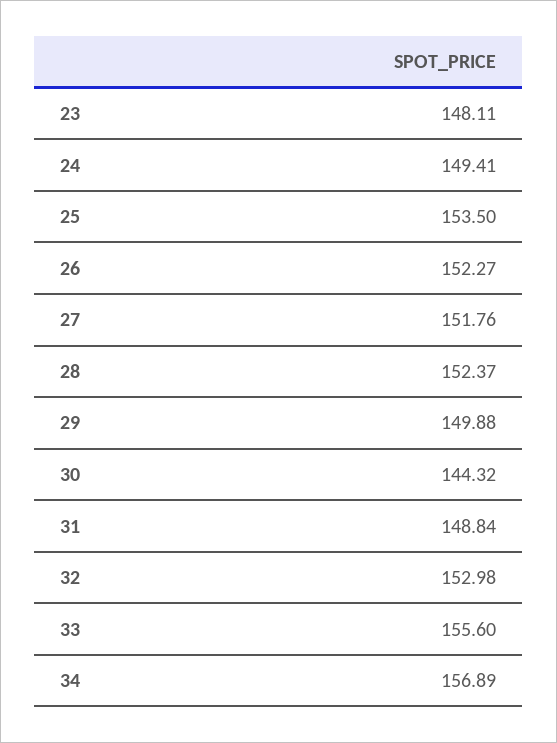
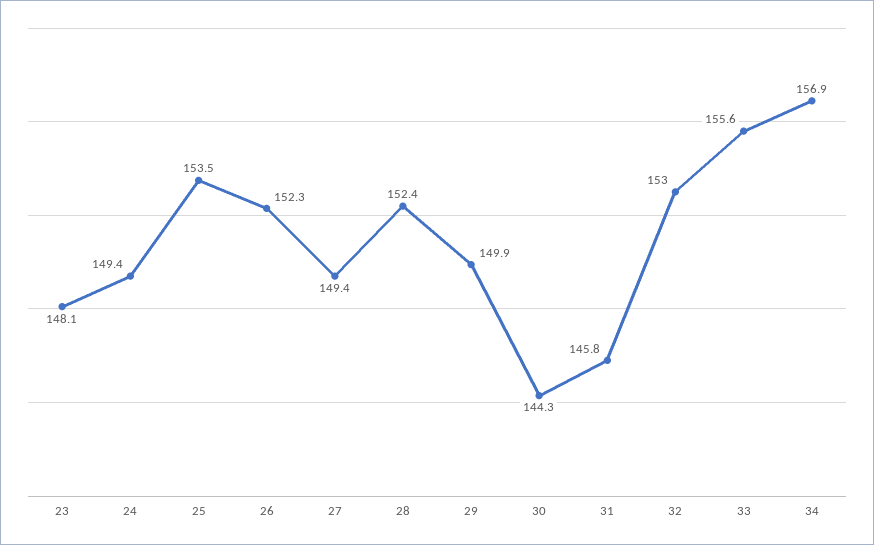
27: 151.76 -> 149.4
31: 148.84 -> 145.8

